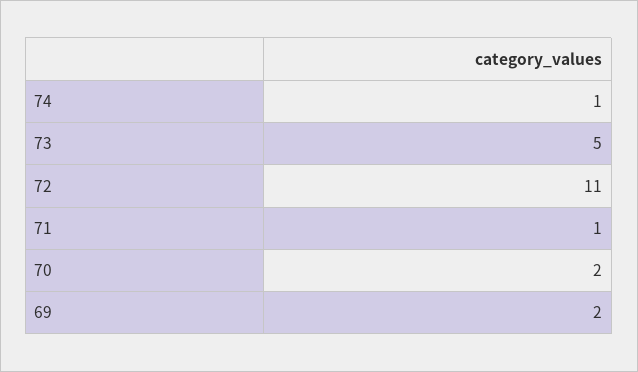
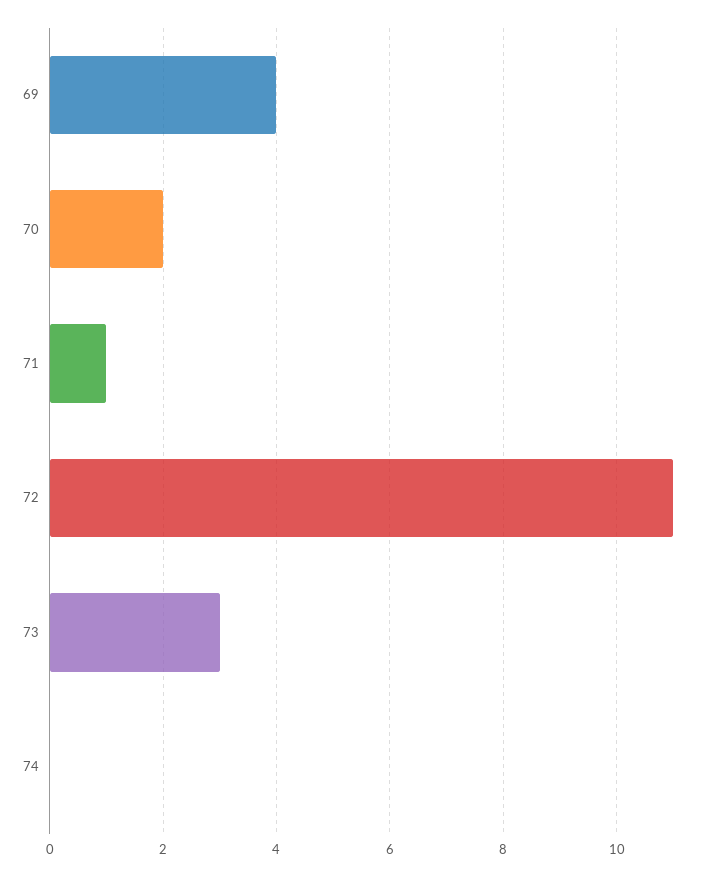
74: 1 -> 0
73: 5 -> 3
69: 2 -> 4

